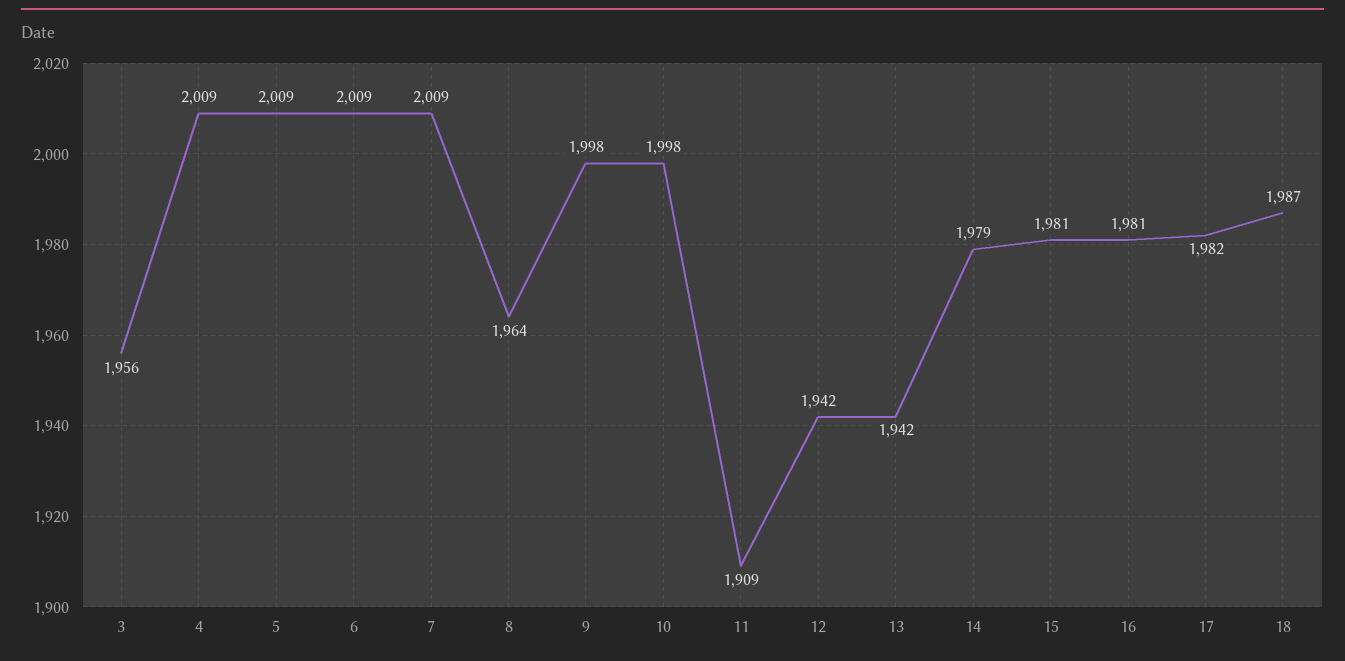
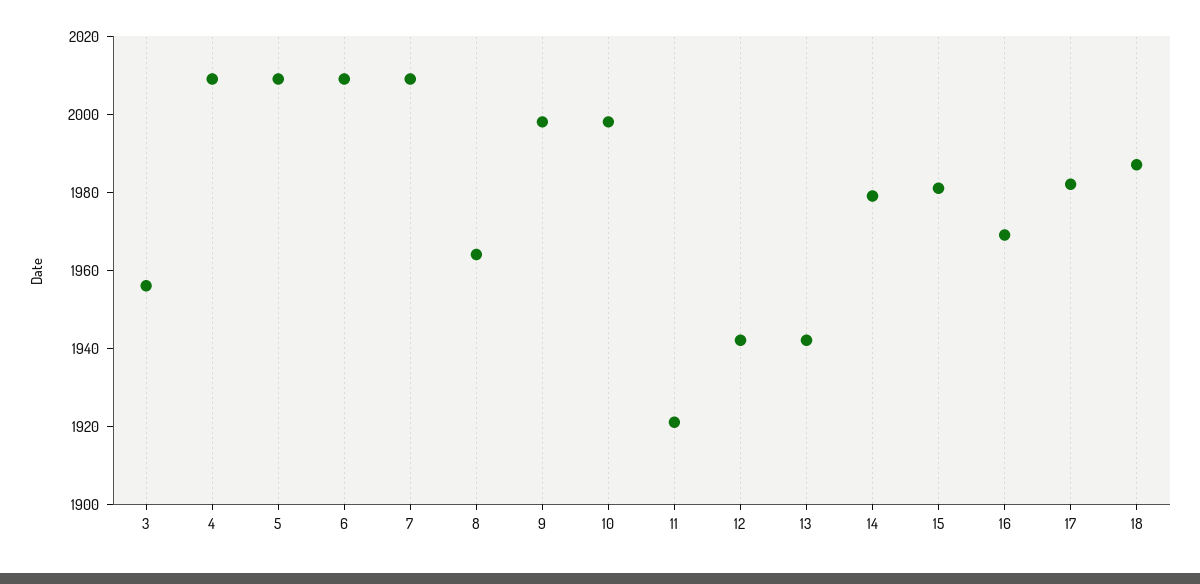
11: 1909 -> 1920
16: 1981 -> 1970

